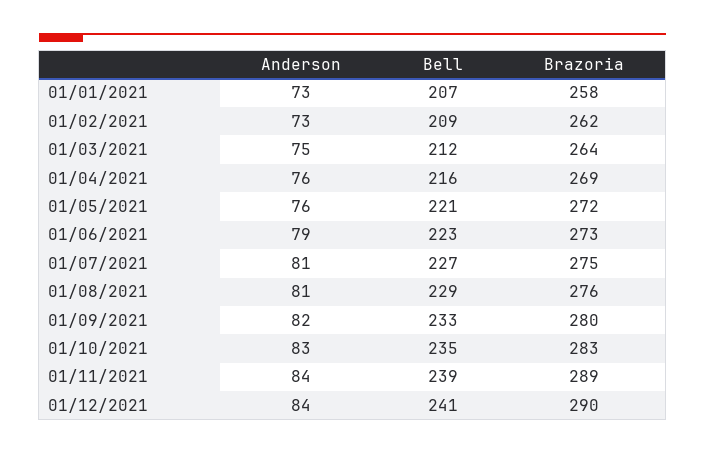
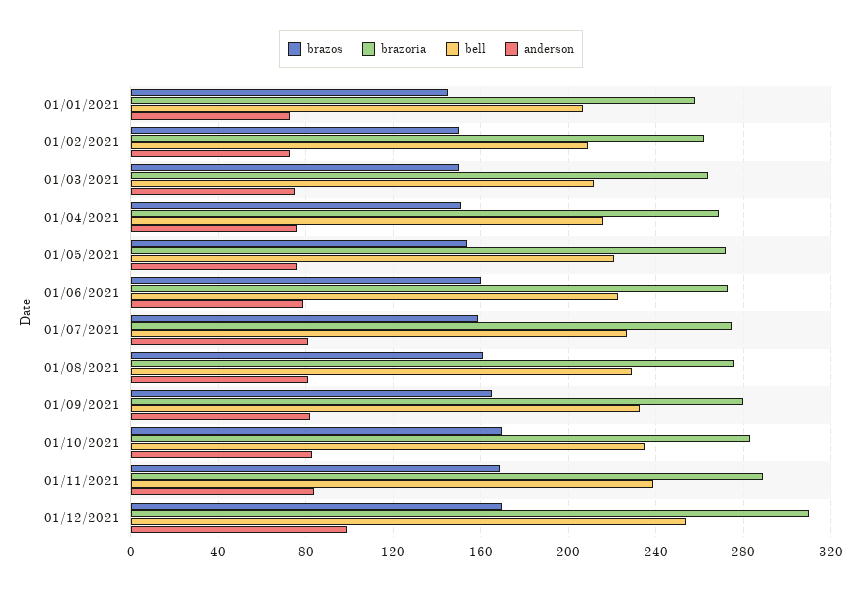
Anderson, 01/12/2021: 84 -> 100
Bell, 01/12/2021: 241 -> 255
Brazoria, 01/12/2021: 290 -> 310
brazos, 01/01/2021: none -> 145
brazos, 01/02/2021: none -> 150
brazos, 01/03/2021: none -> 150
brazos, 01/04/2021: none -> 150
brazos, 01/05/2021: none -> 155
brazos, 01/06/2021: none -> 160
brazos, 01/07/2021: none -> 160
brazos, 01/08/2021: none -> 160
brazos, 01/09/2021: none -> 165
brazos, 01/10/2021: none -> 170
brazos, 01/11/2021: none -> 170
brazos, 01/12/2021: none -> 170

